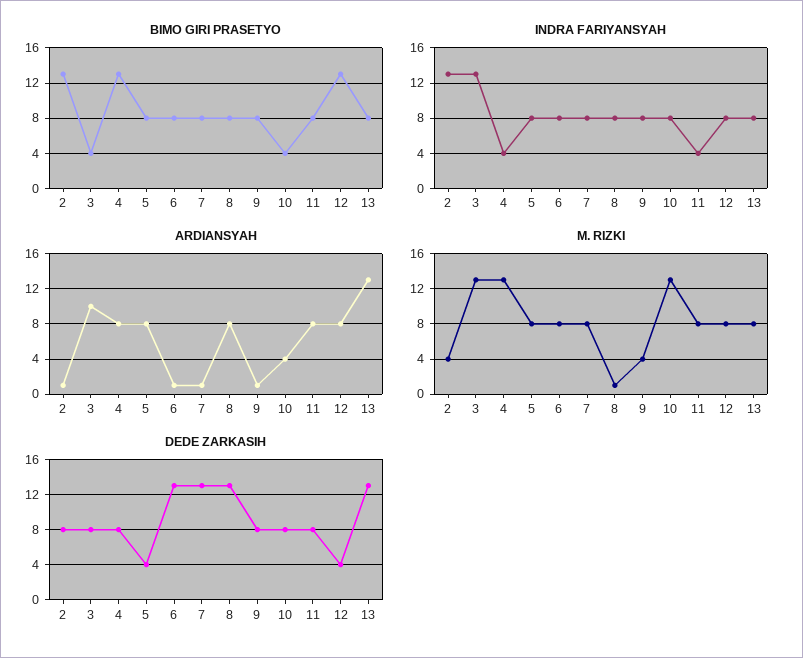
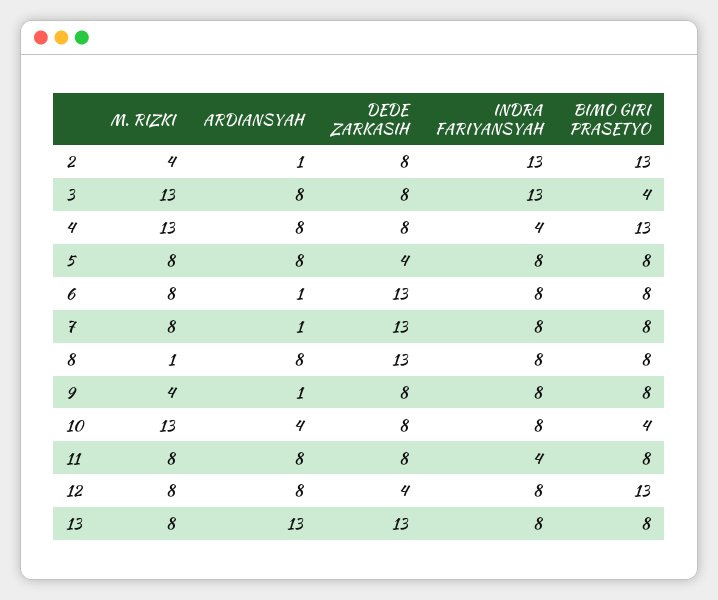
ARDIANSYAH, 3: 10 -> 8

